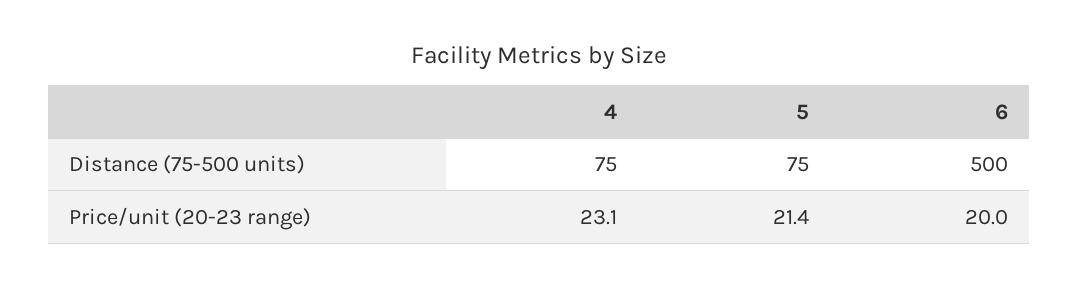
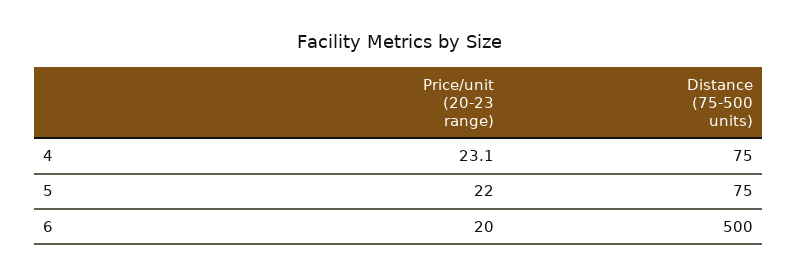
5, Price/unit (20-23 range): 21.4 -> 22

